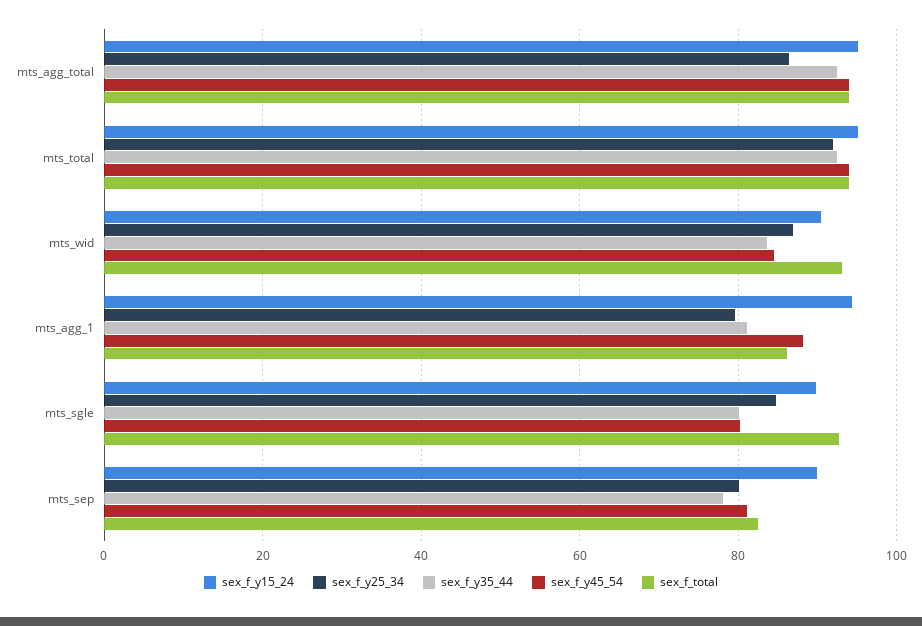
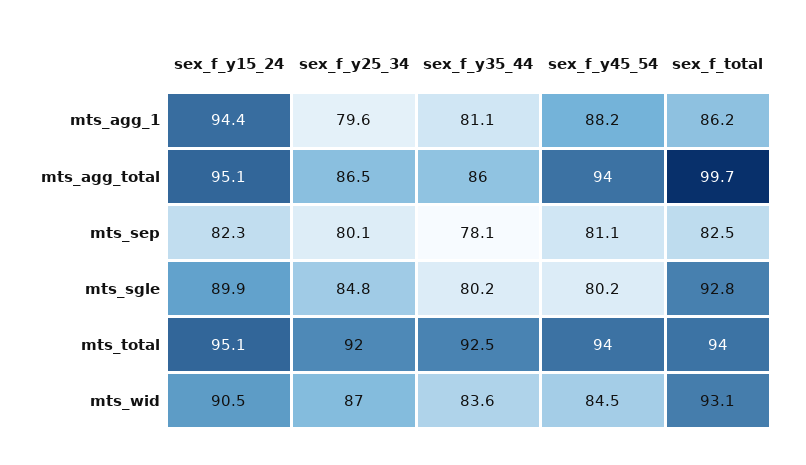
sex_f_y35_44, mts_agg_total: 92 -> 86
sex_f_total, mts_agg_total: 94 -> 99.7
sex_f_y15_24, mts_sep: 90 -> 82.3

